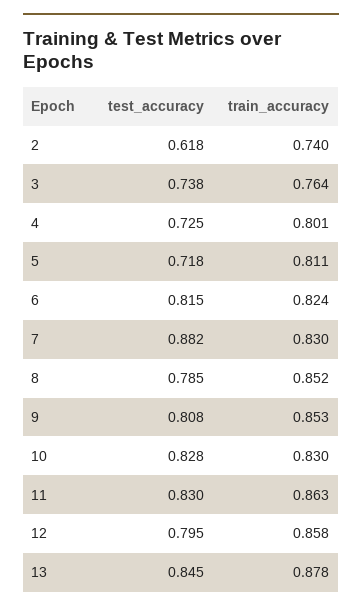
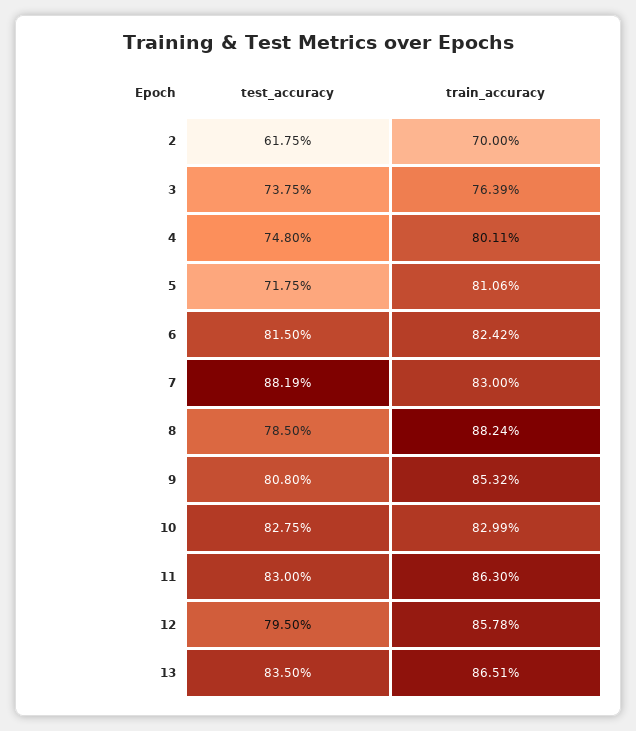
train_accuracy, 2: 0.74 -> 0.7
test_accuracy, 4: 0.725 -> 0.748
train_accuracy, 8: 0.852 -> 0.8824
test_accuracy, 13: 0.845 -> 0.835
train_accuracy, 13: 0.878 -> 0.8651

